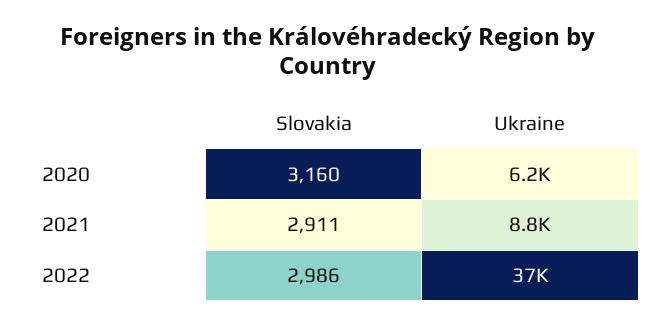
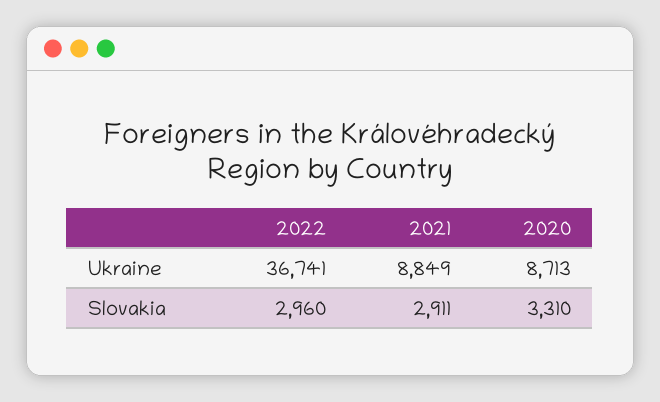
Slovakia, 2020: 3160 -> 3310
Ukraine, 2020: 6200 -> 8713
Slovakia, 2022: 2986 -> 2960

